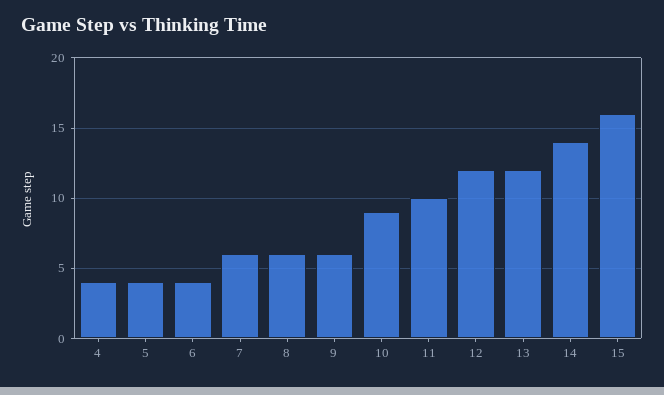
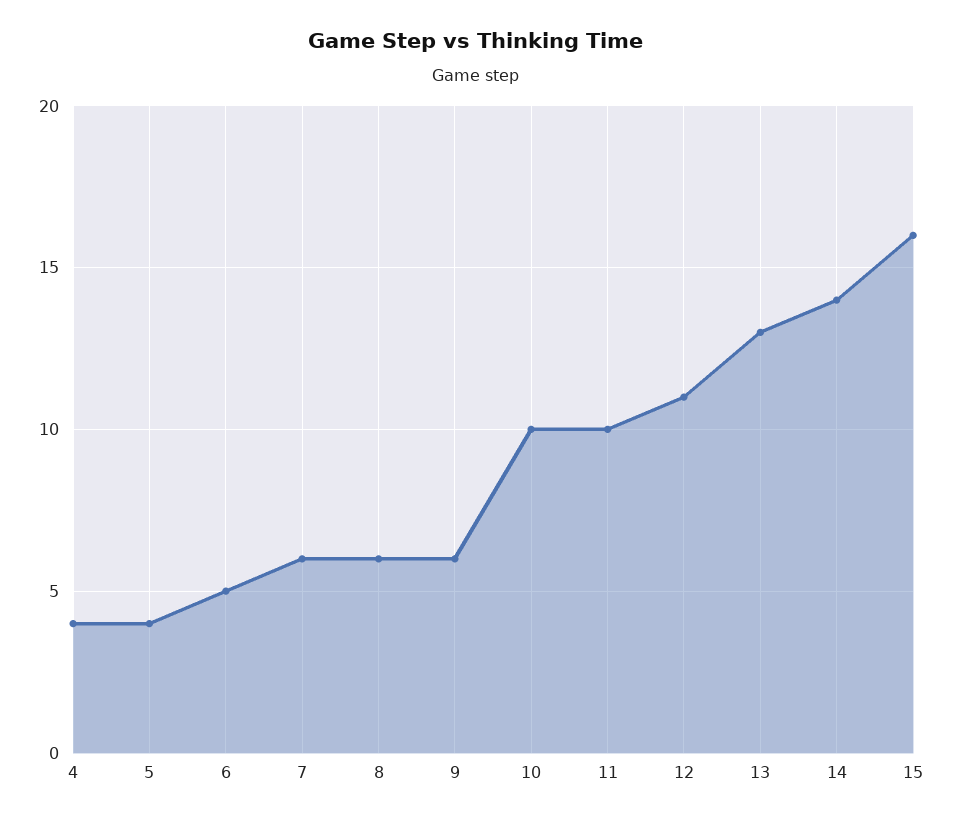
6: 4 -> 5
10: 9 -> 10
12: 12 -> 11
13: 12 -> 13

